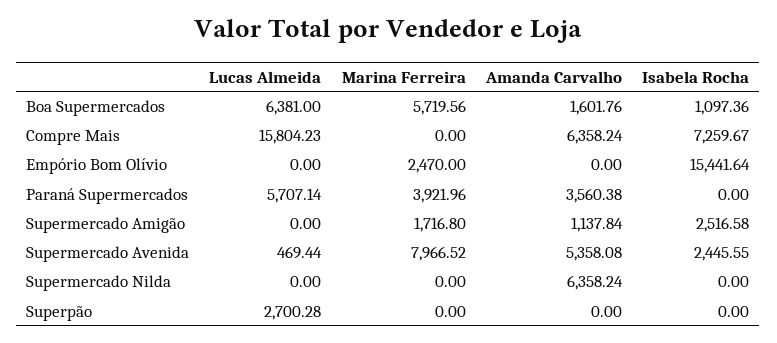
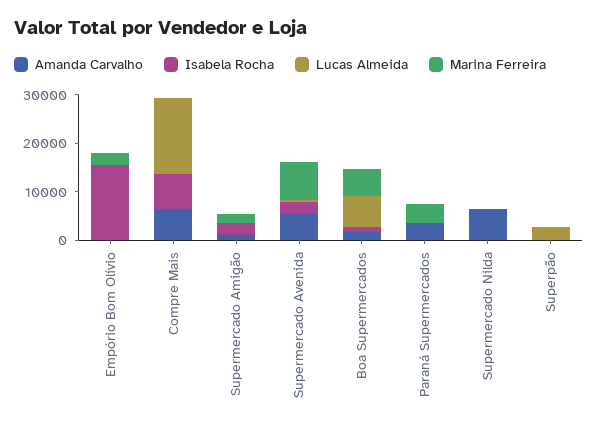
Lucas Almeida, Paraná Supermercados: 5707.14 -> 0

